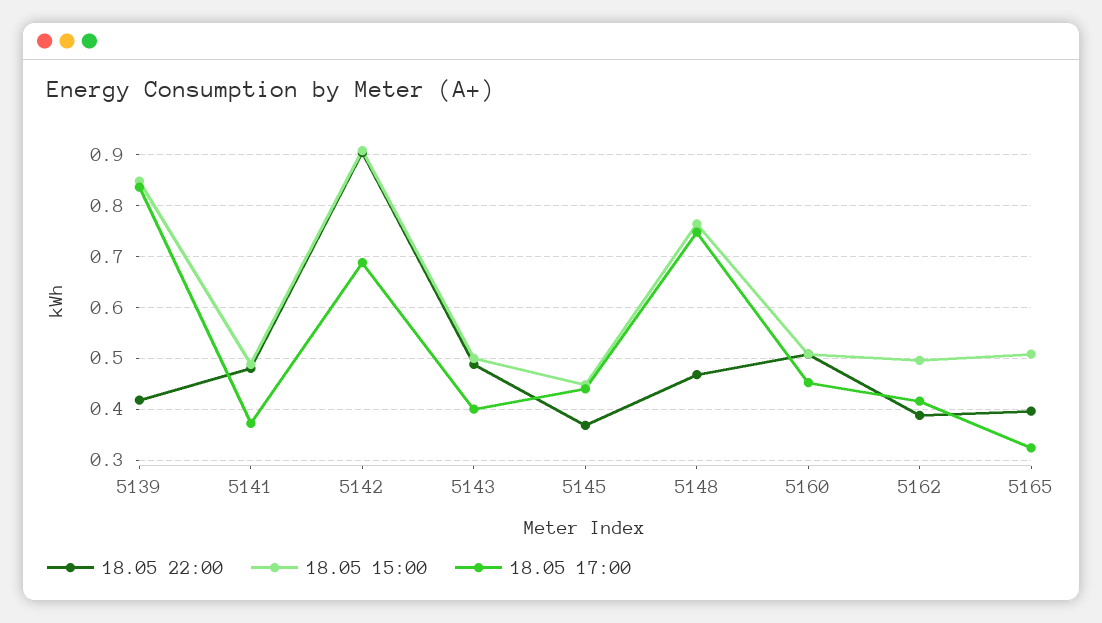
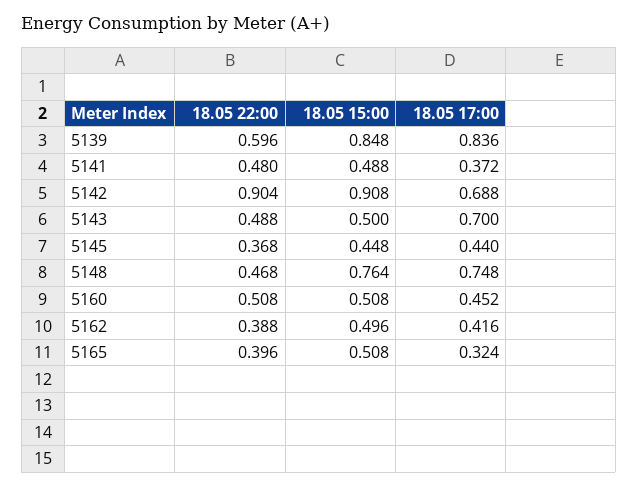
18.05 22:00, 5139: 0.42 -> 0.596
18.05 17:00, 5143: 0.4 -> 0.7

